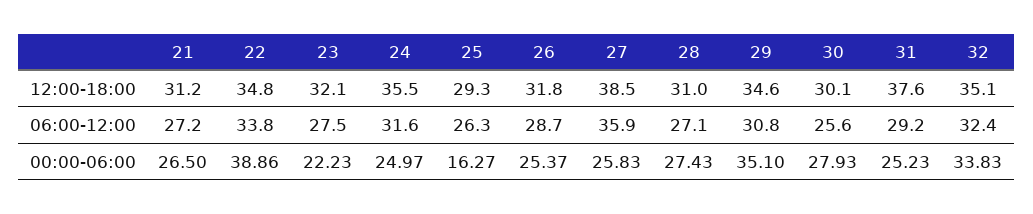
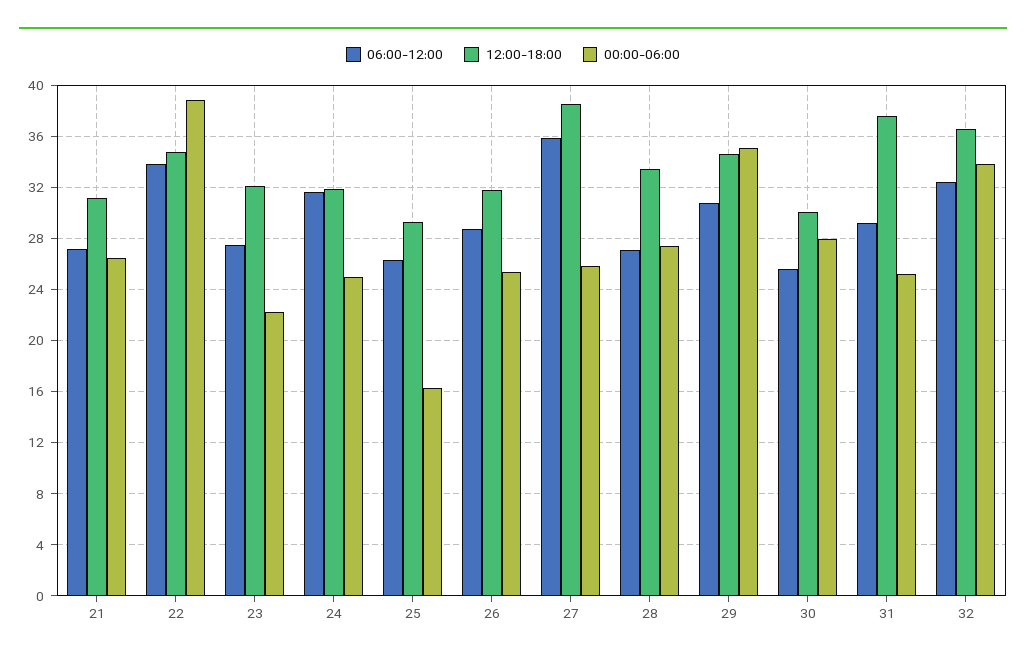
12:00-18:00, 24: 35.5 -> 32
12:00-18:00, 28: 31 -> 33.5
12:00-18:00, 32: 35.1 -> 36.5

